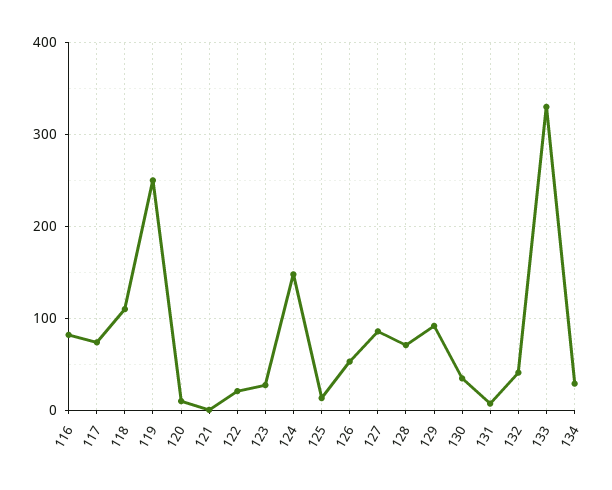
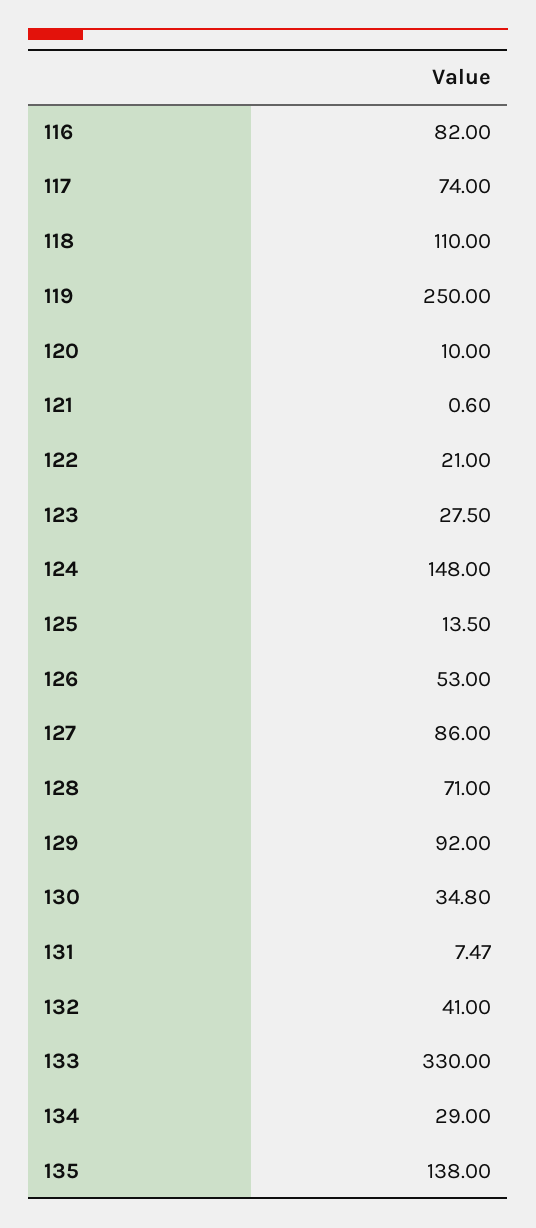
135: none -> 138

